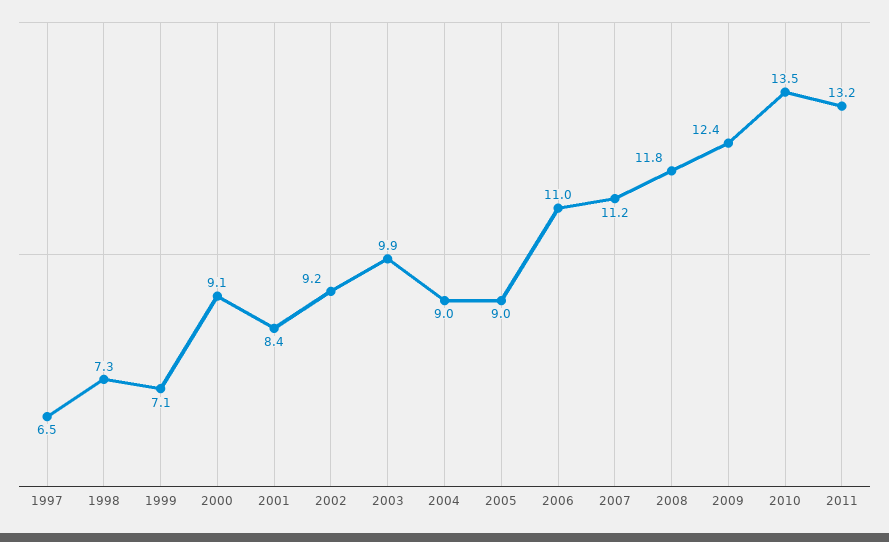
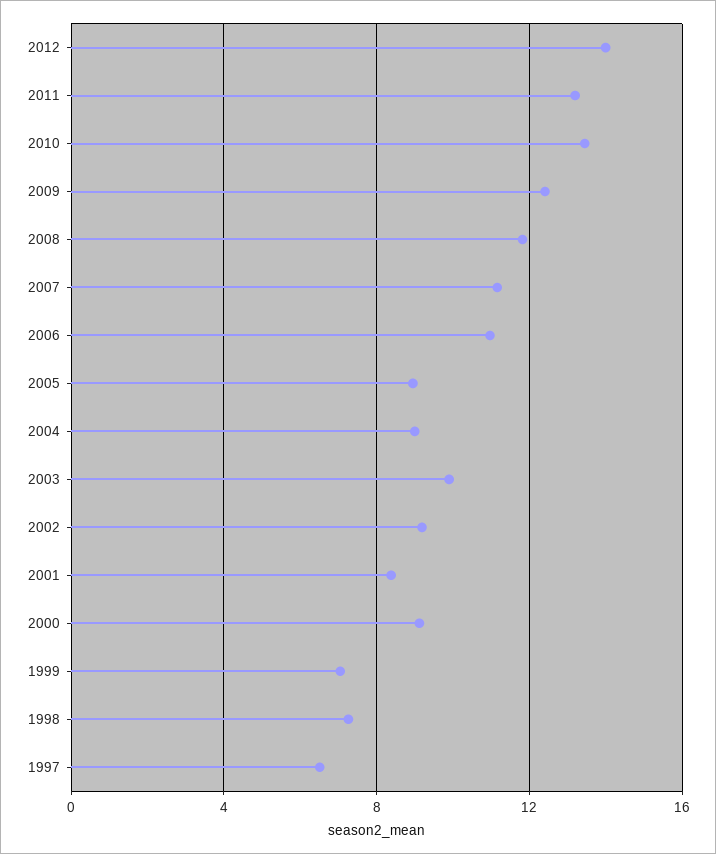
2012: none -> 14

